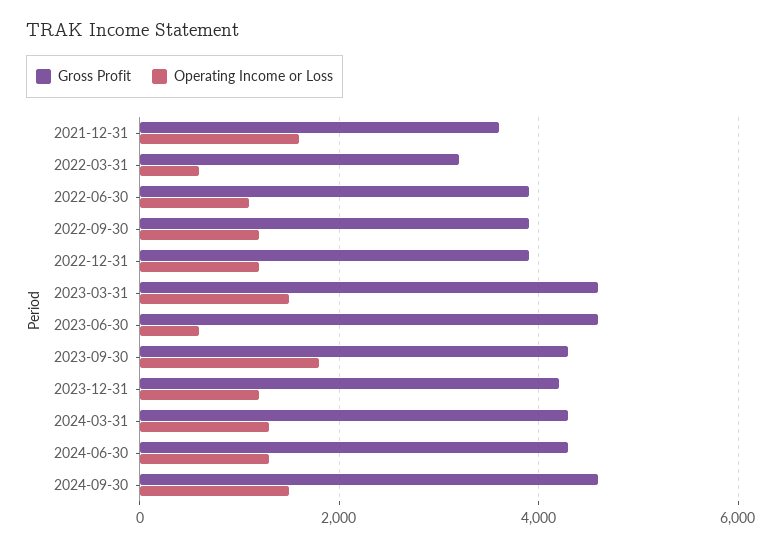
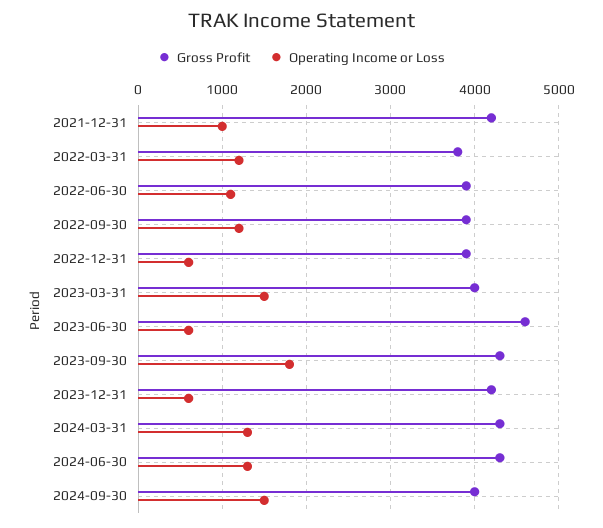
Gross Profit, 2021-12-31: 3600 -> 4200
Operating Income or Loss, 2021-12-31: 1600 -> 1000
Gross Profit, 2022-03-31: 3200 -> 3800
Operating Income or Loss, 2022-03-31: 600 -> 1200
Operating Income or Loss, 2022-12-31: 1200 -> 600
Gross Profit, 2023-03-31: 4600 -> 4000
Operating Income or Loss, 2023-12-31: 1200 -> 600
Gross Profit, 2024-09-30: 4600 -> 4000

